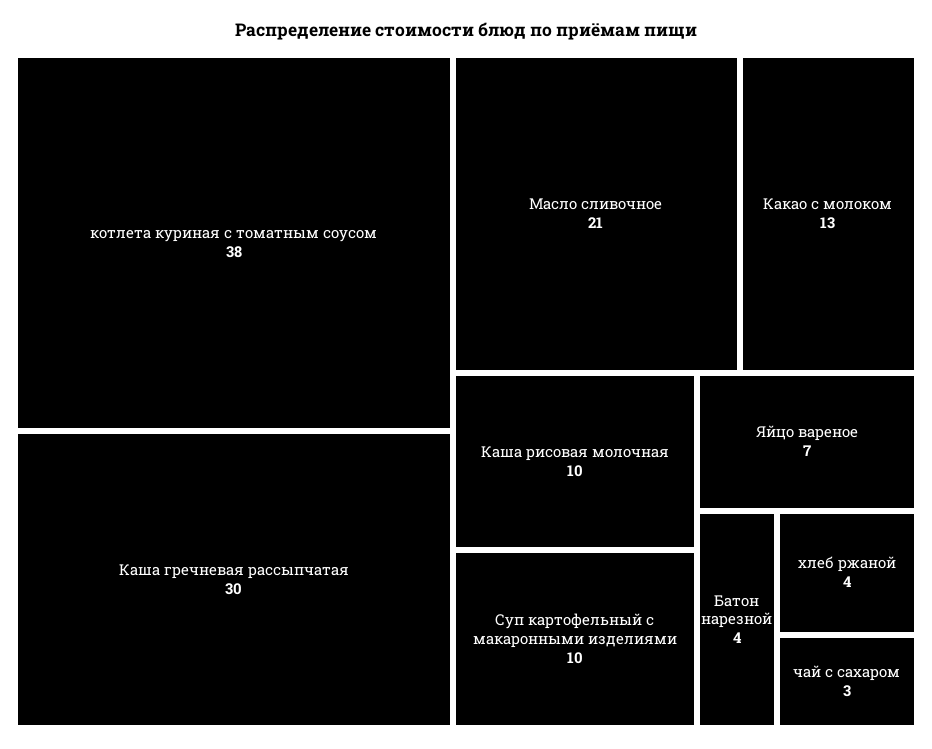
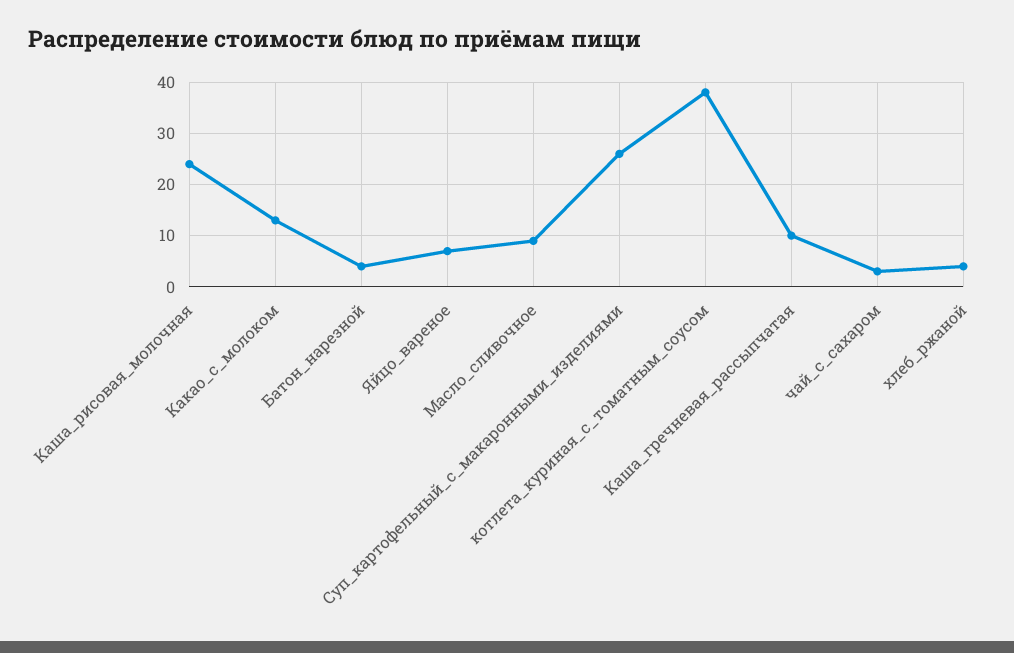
Каша гречневая рассыпчатая: 30 -> 10
Масло сливочное: 21 -> 10
Каша рисовая молочная: 10 -> 25
Суп картофельный с макаронными изделиями: 10 -> 25

